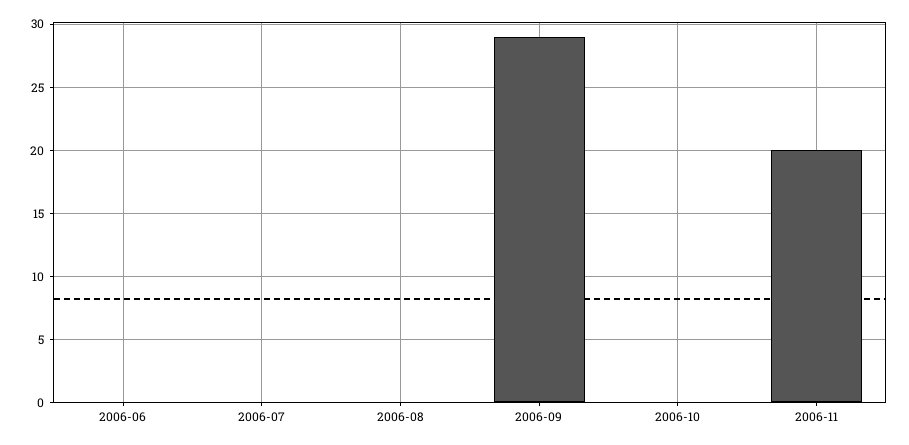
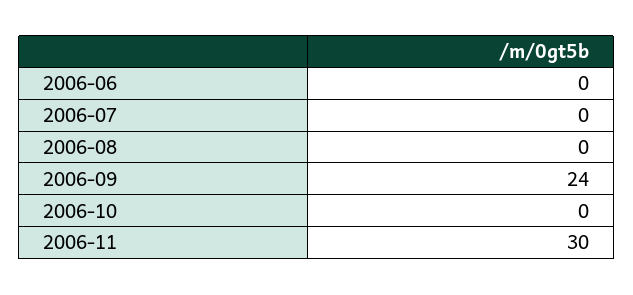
2006-09: 29 -> 24
2006-11: 20 -> 30

